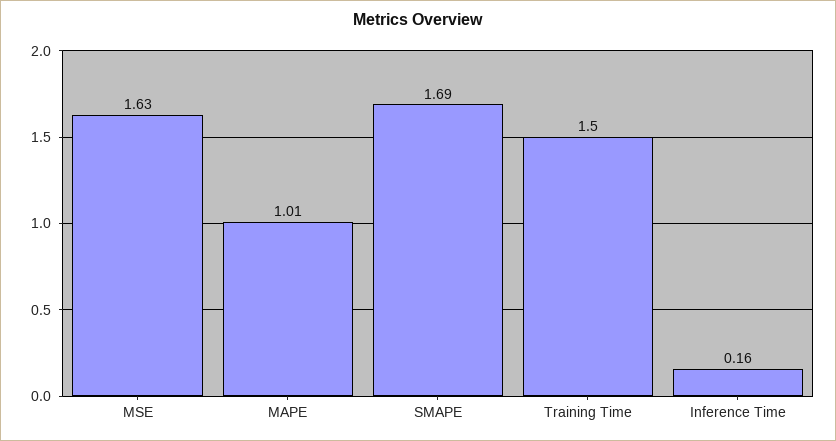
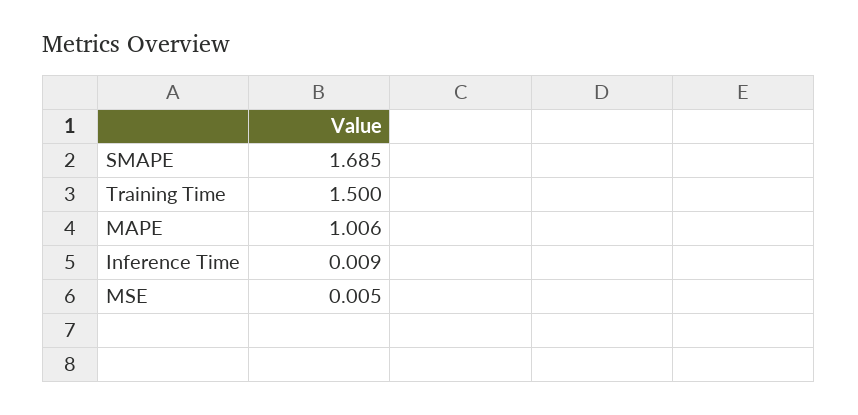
MSE: 1.63 -> 0.005
Inference Time: 0.16 -> 0.009

